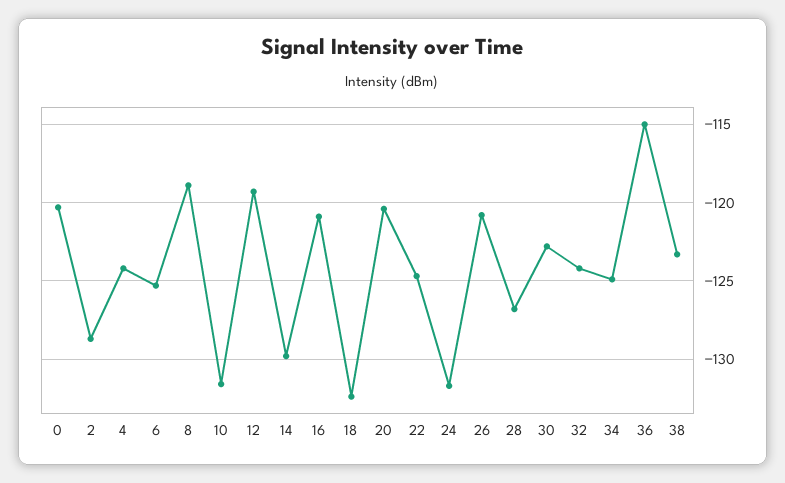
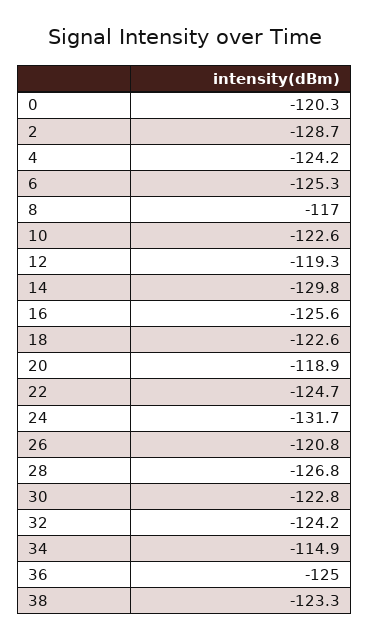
8: -119 -> -117
10: -131.5 -> -122.6
16: -121 -> -125.6
18: -132.5 -> -122.6
20: -120.5 -> -118.9
34: -125 -> -114.9
36: -115 -> -125

